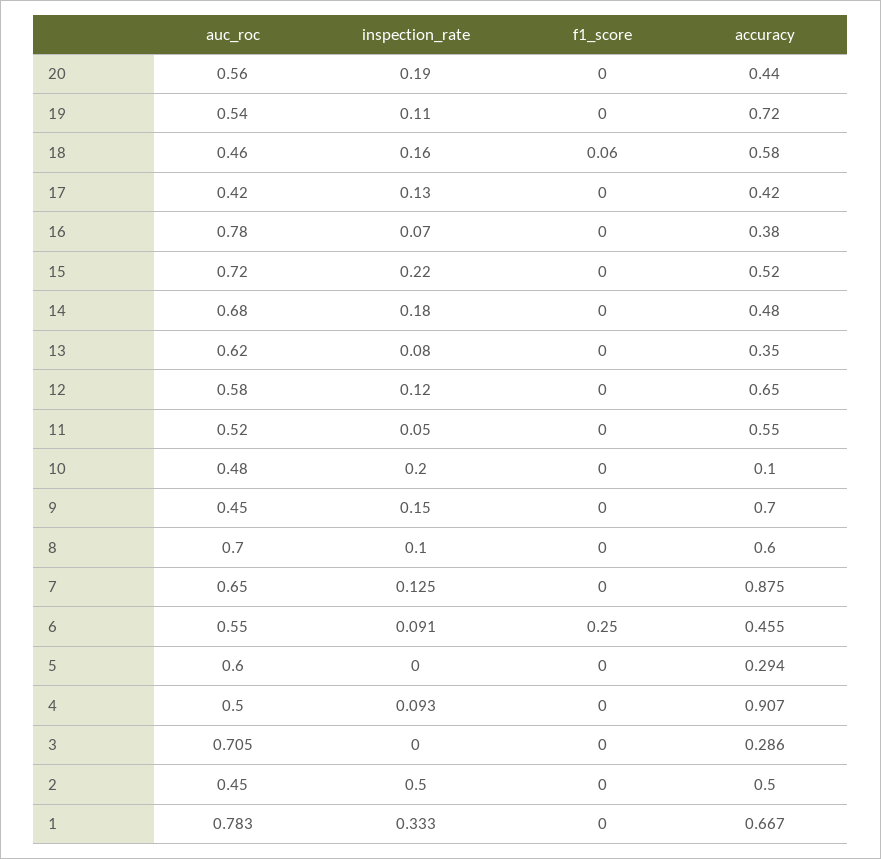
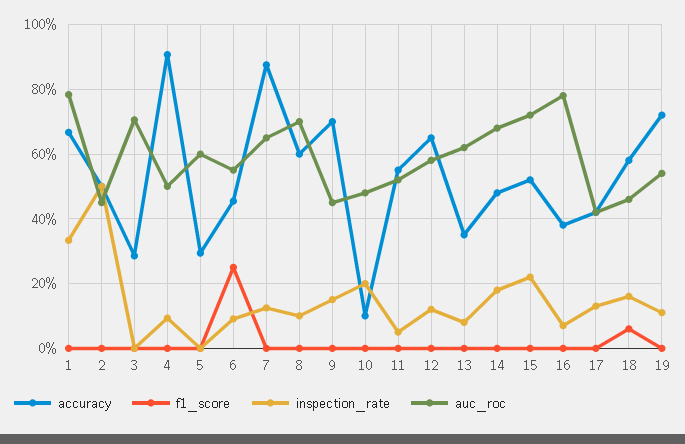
auc_roc, 20: 0.56 -> none
inspection_rate, 20: 0.19 -> none
f1_score, 20: 0 -> none
accuracy, 20: 0.44 -> none

